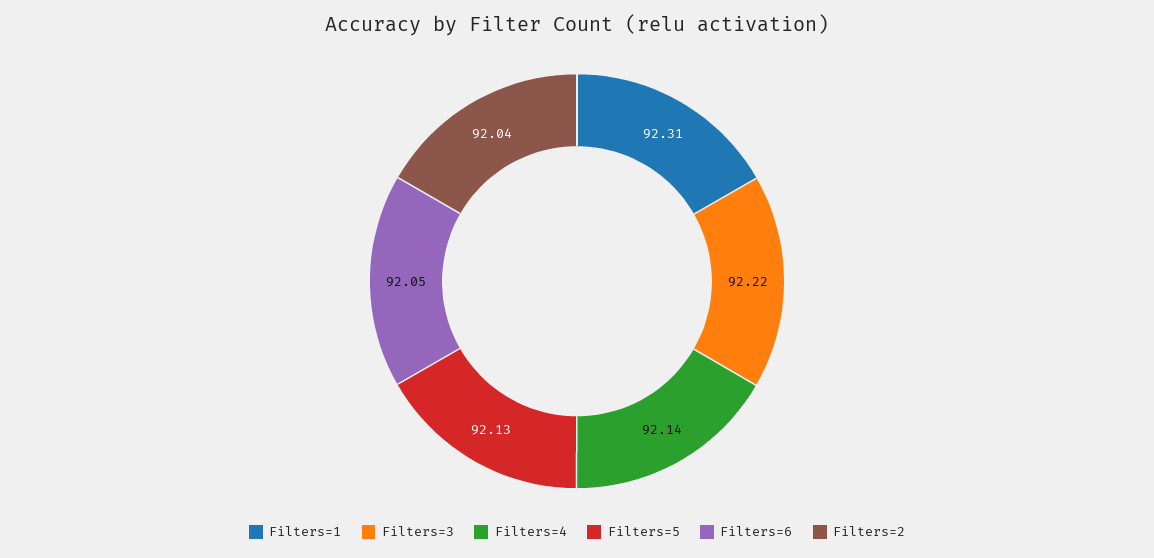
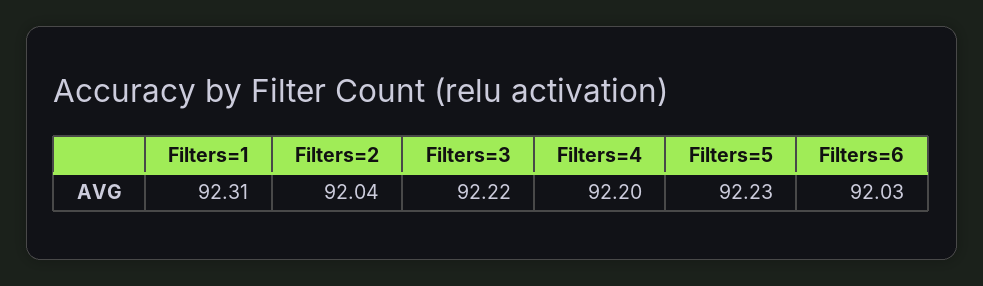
Filters=4: 92.14 -> 92.2
Filters=5: 92.13 -> 92.23
Filters=6: 92.05 -> 92.03

